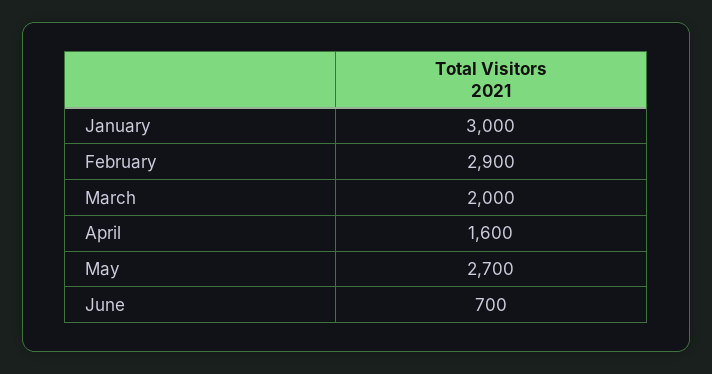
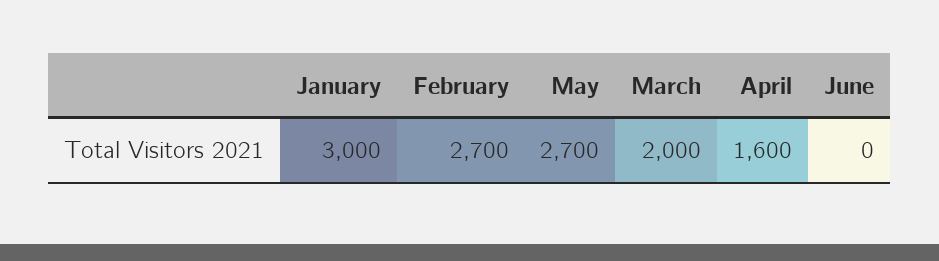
February: 2900 -> 2700
June: 700 -> 0

